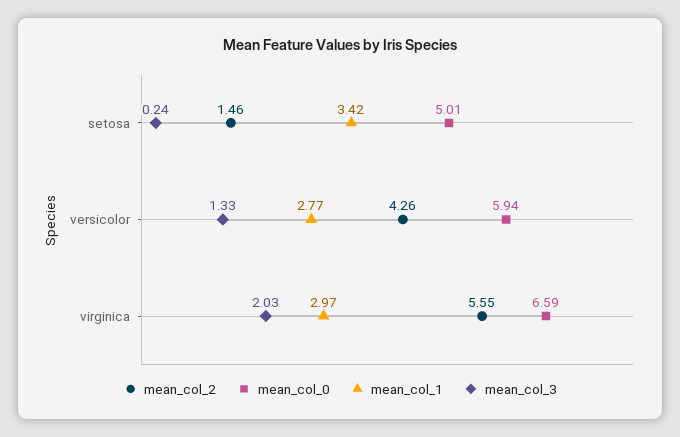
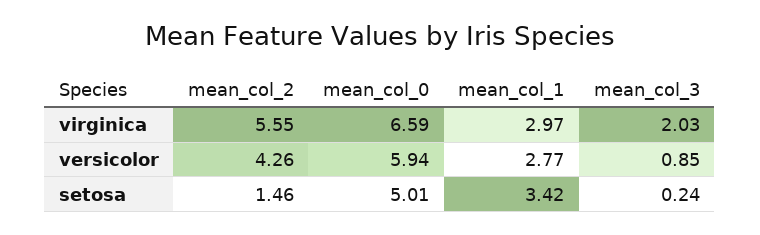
mean_col_3, versicolor: 1.33 -> 0.85

